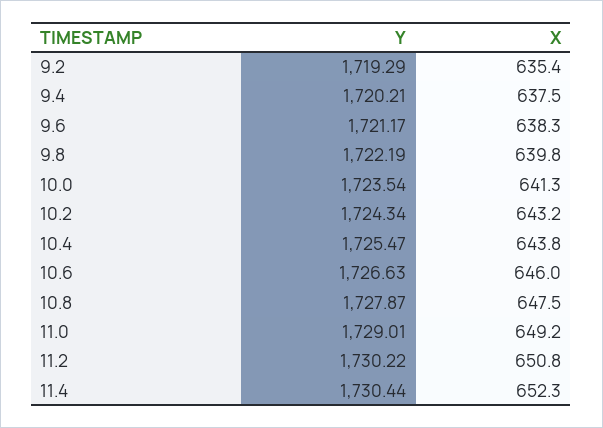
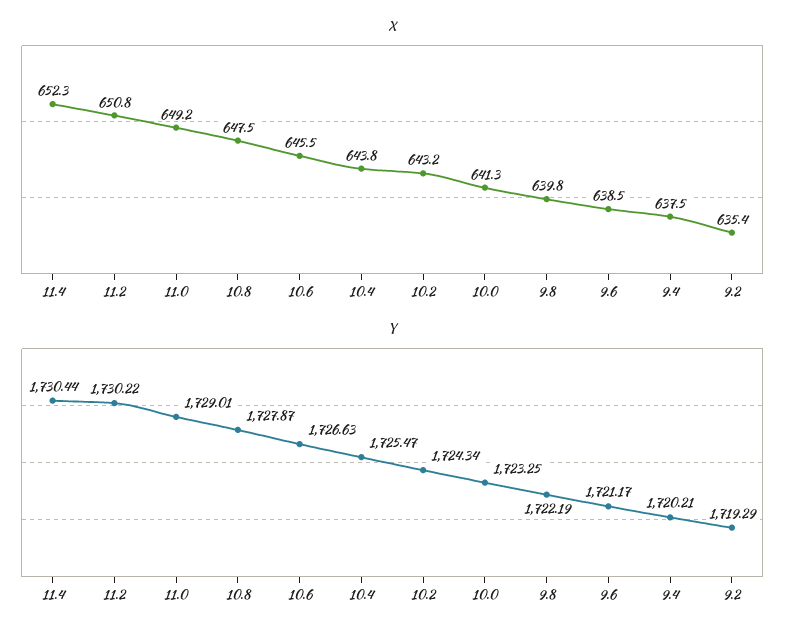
X, 9.6: 638.3 -> 638.5
Y, 10.0: 1723.54 -> 1723.25
X, 10.6: 646 -> 645.5

